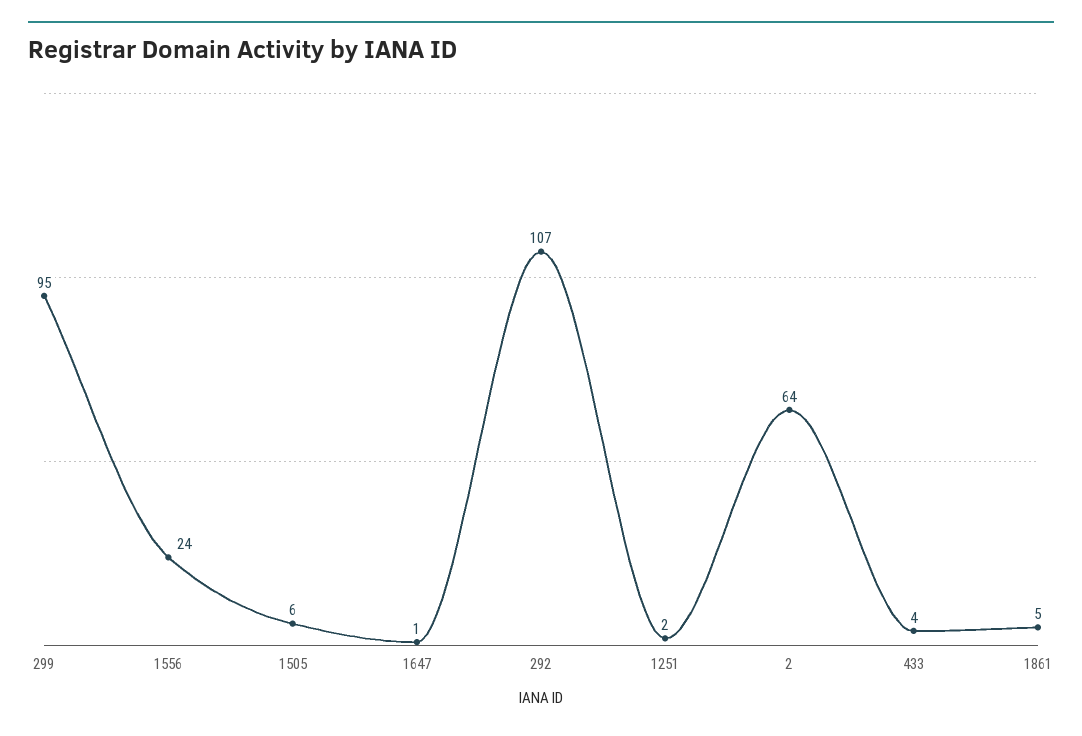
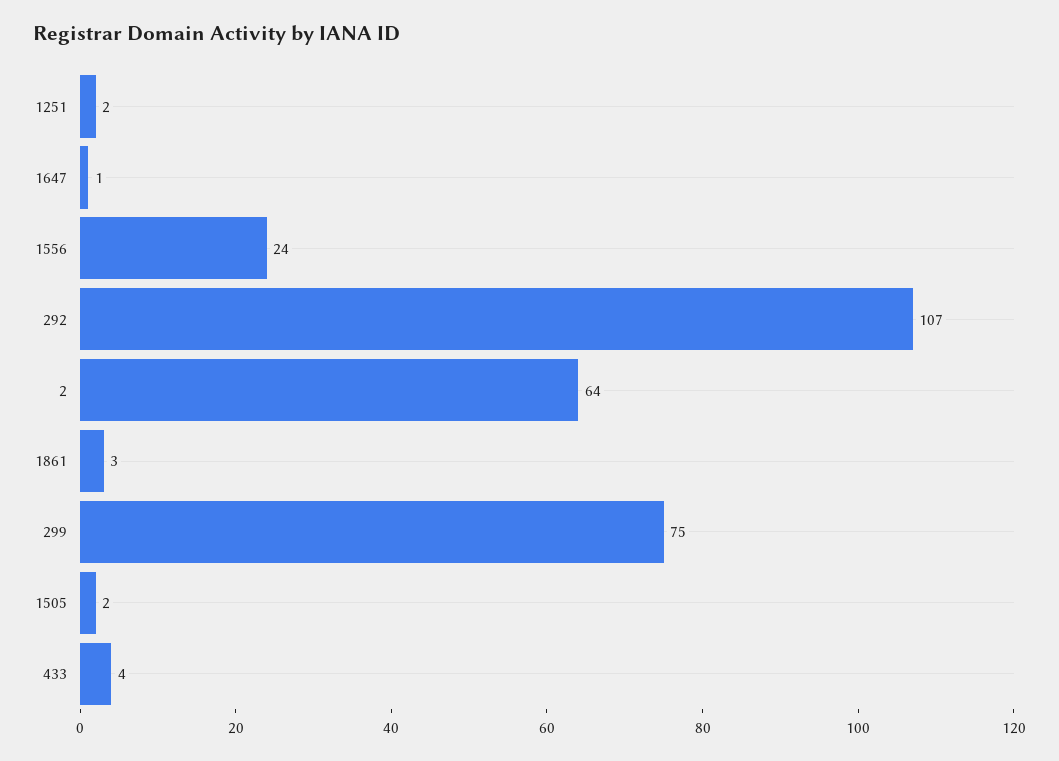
299: 95 -> 75
1505: 6 -> 2
1861: 5 -> 3

